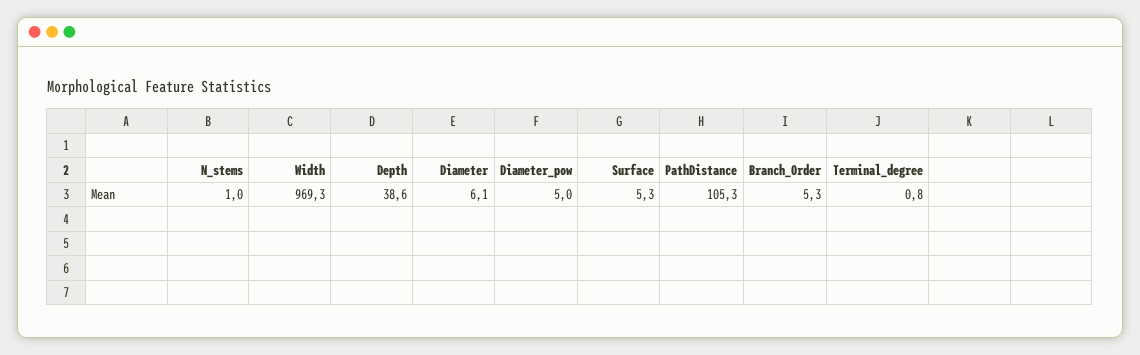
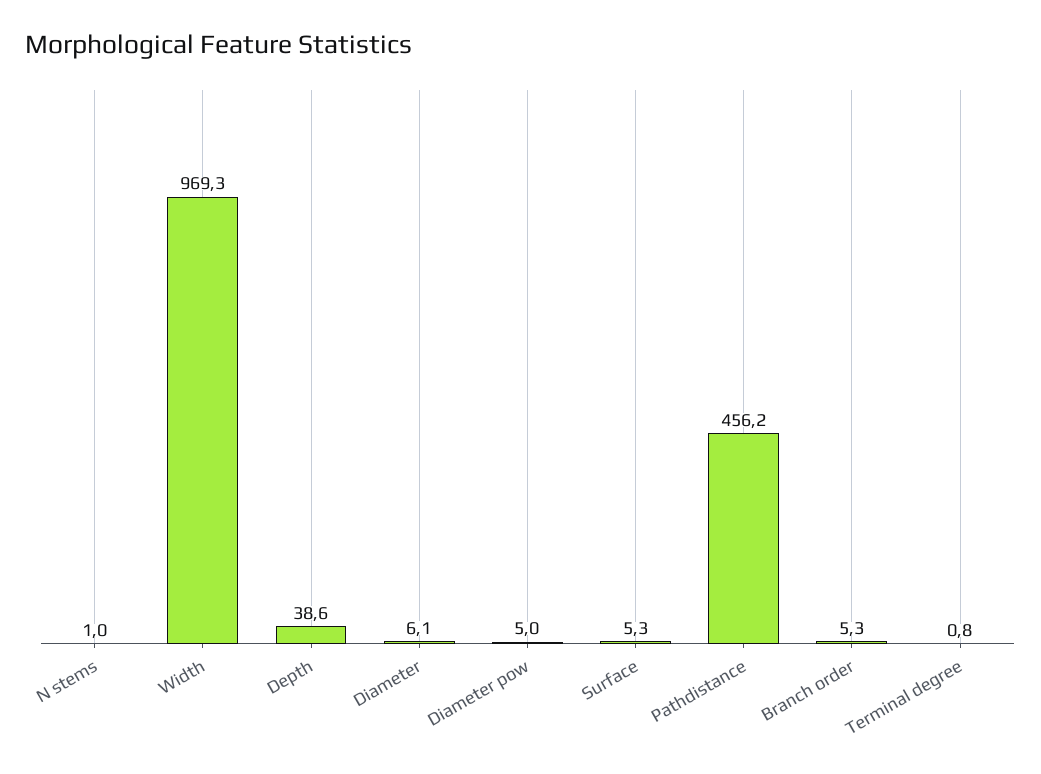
PathDistance: 105.3 -> 456.2

